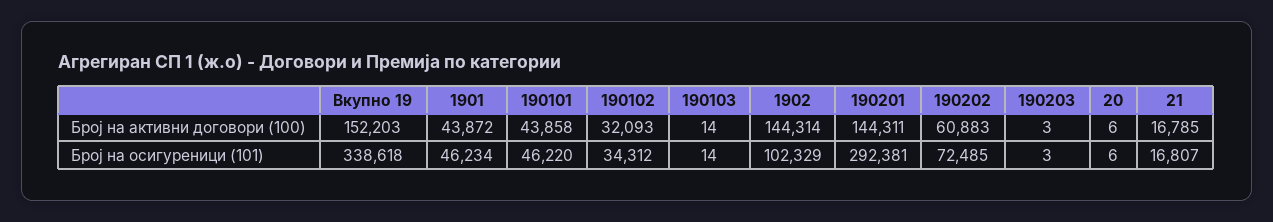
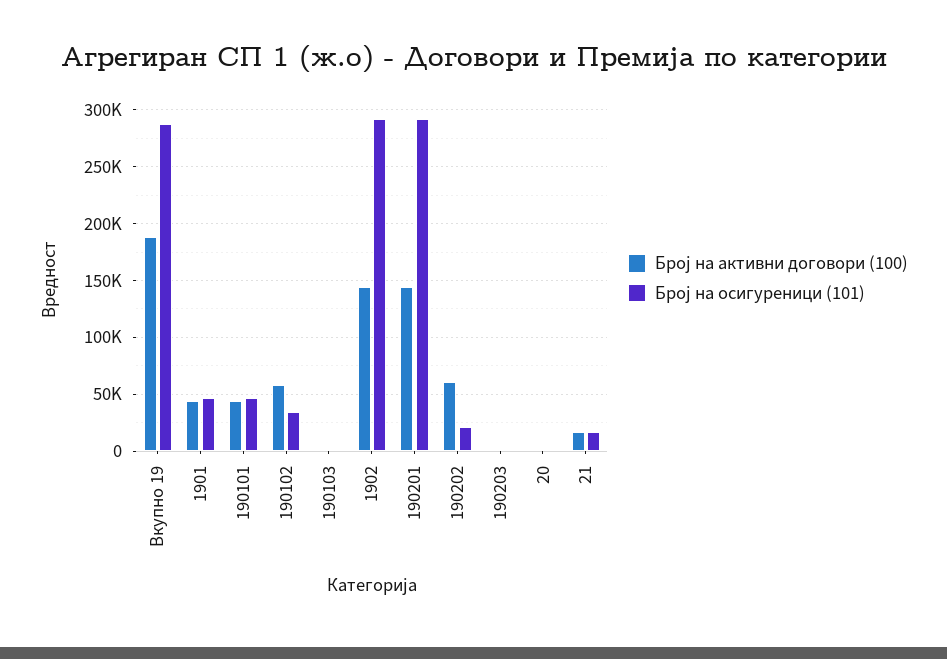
Број на активни договори (100), Вкупно 19: 152203 -> 190000
Број на активни договори (100), 190102: 32093 -> 60000
Број на осигуреници (101), Вкупно 19: 338618 -> 290000
Број на осигуреници (101), 1902: 102329 -> 290000
Број на осигуреници (101), 190202: 72485 -> 20000

